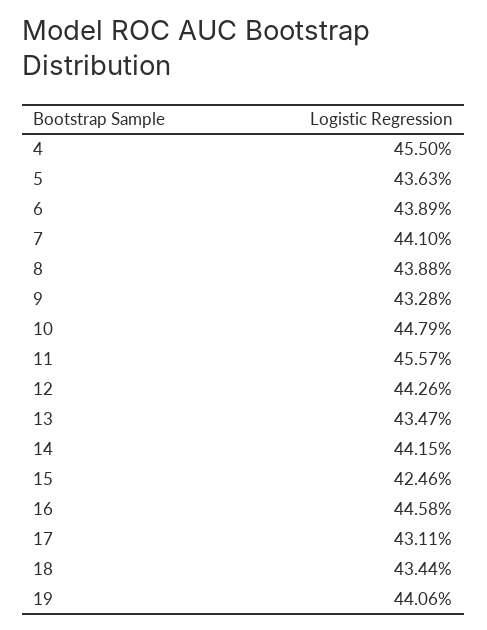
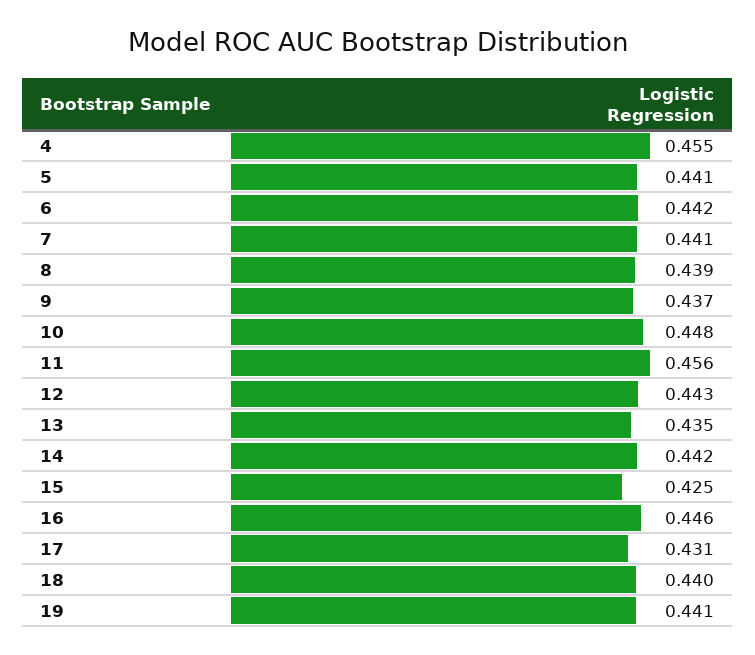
5: 0.4363 -> 0.441
6: 0.4389 -> 0.442
9: 0.4328 -> 0.437
18: 0.4344 -> 0.44

